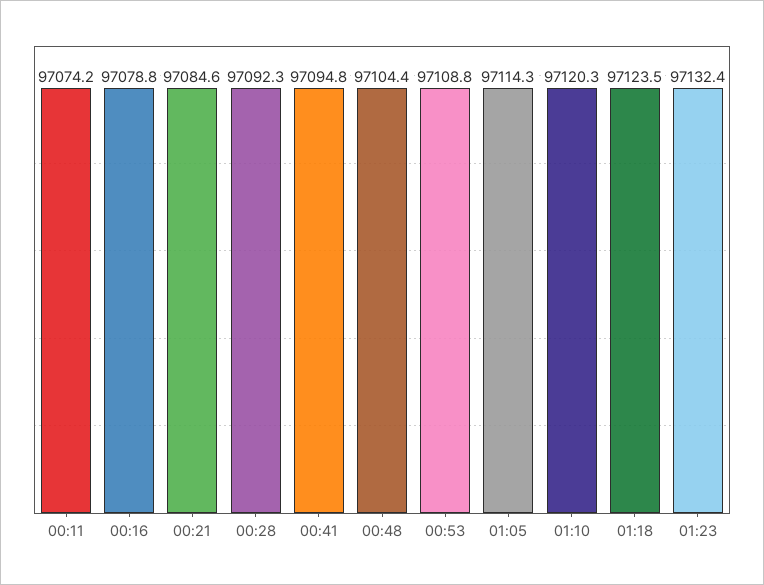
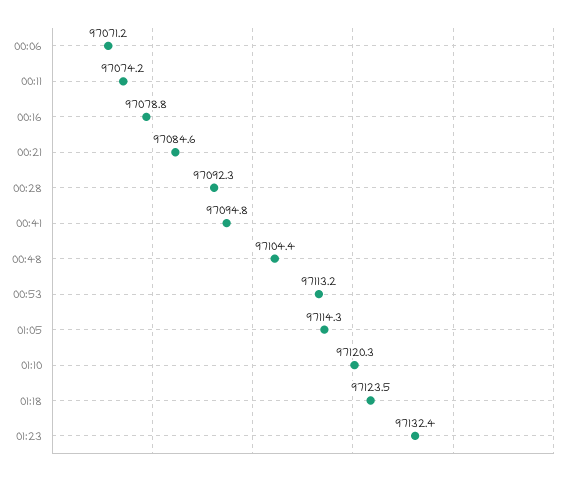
00:53: 97108.8 -> 97113.2
00:06: none -> 97071.2

